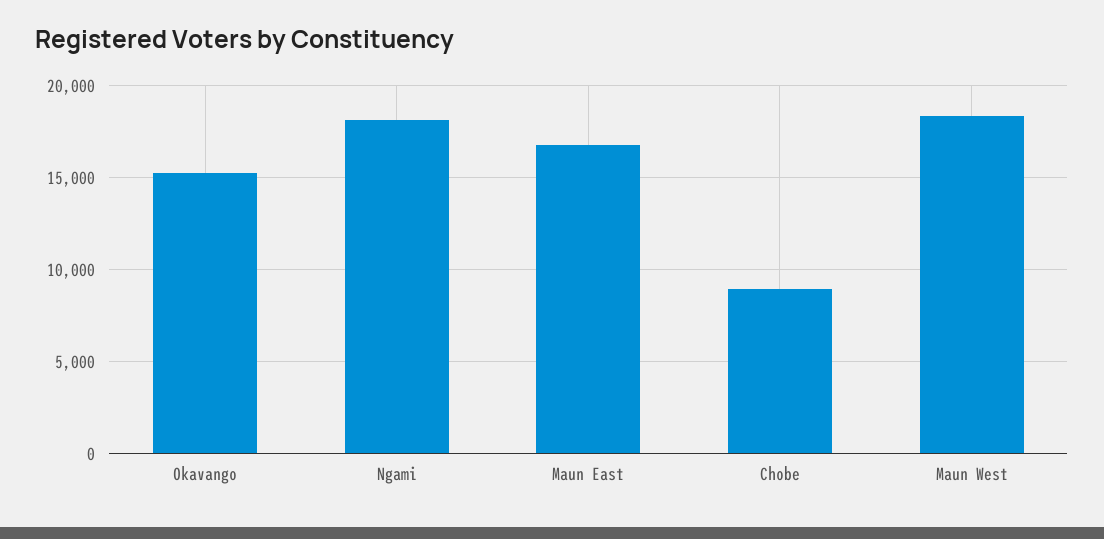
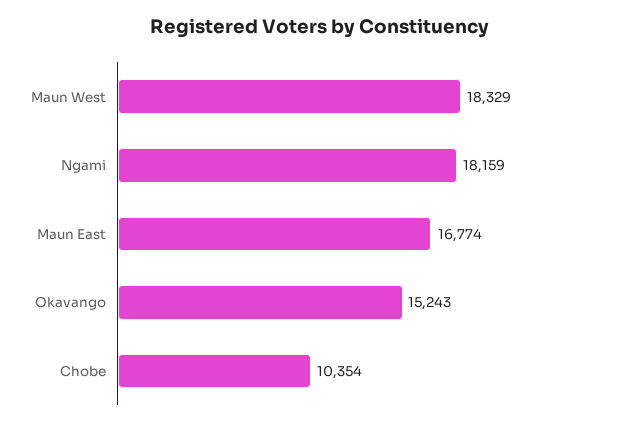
Chobe: 9000 -> 10354

